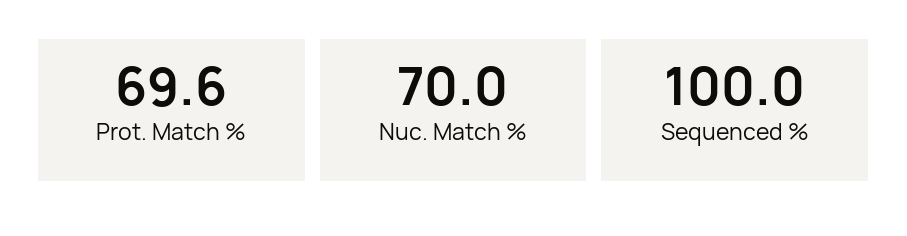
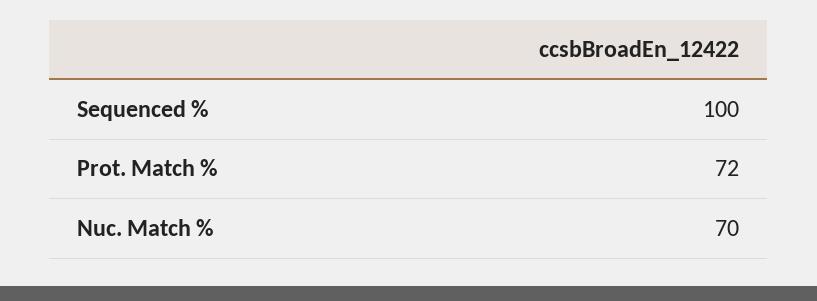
Prot. Match %: 69.6 -> 72

